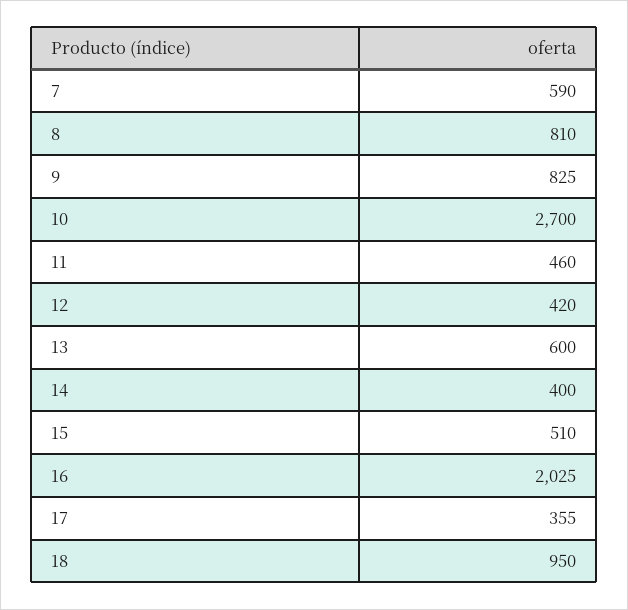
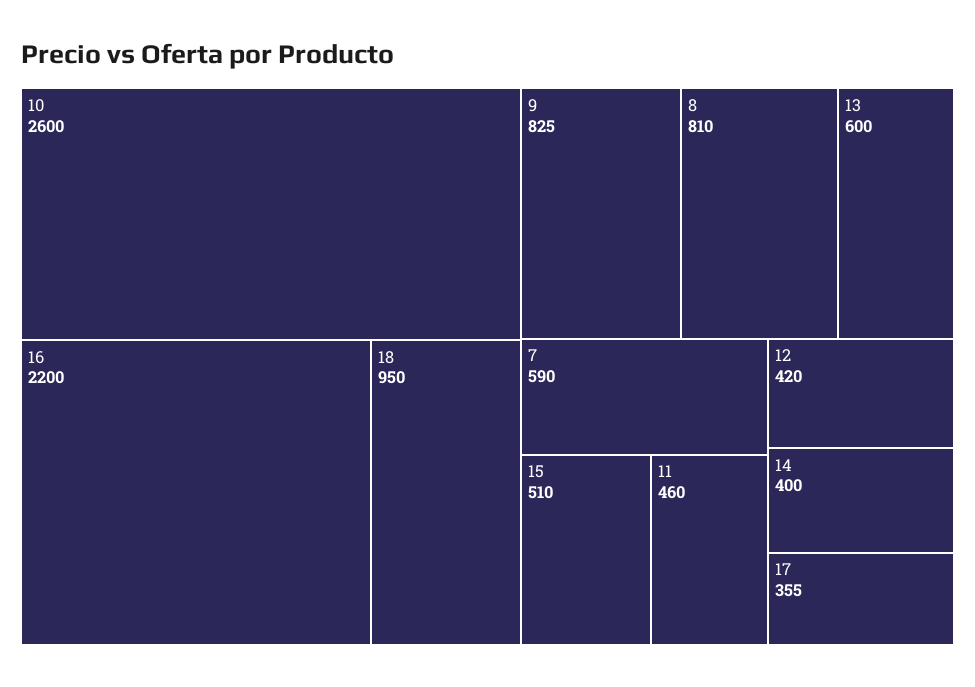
10: 2700 -> 2600
16: 2025 -> 2200

